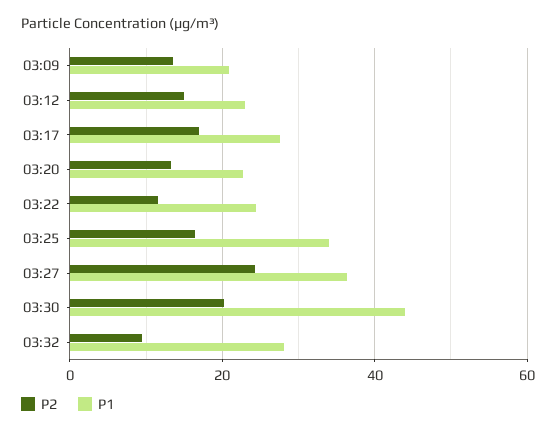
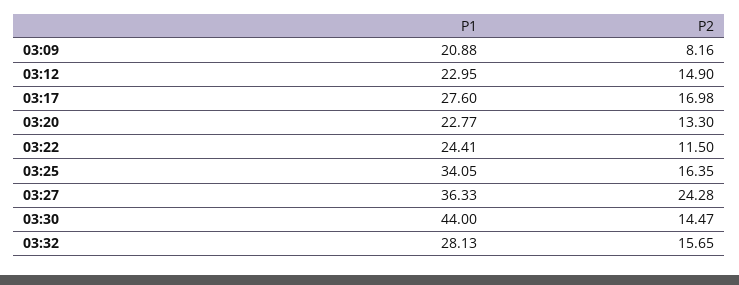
P2, 03:09: 14 -> 8.16
P2, 03:30: 20 -> 14.47
P2, 03:32: 10 -> 15.65

